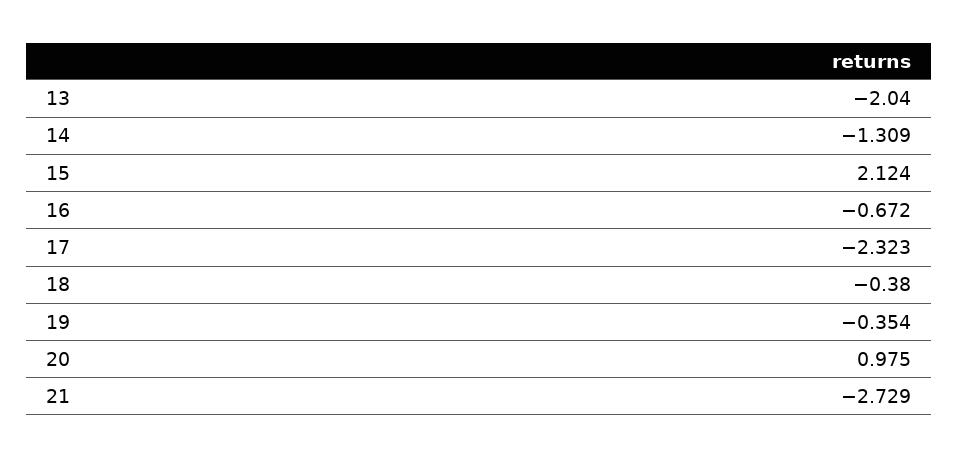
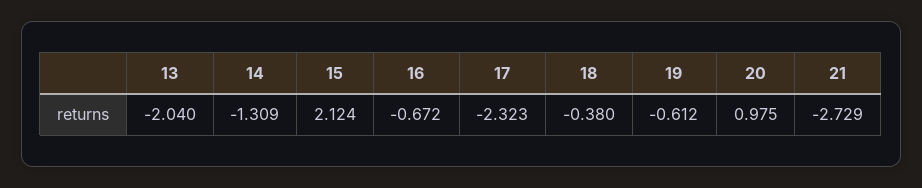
19: -0.354 -> -0.612

